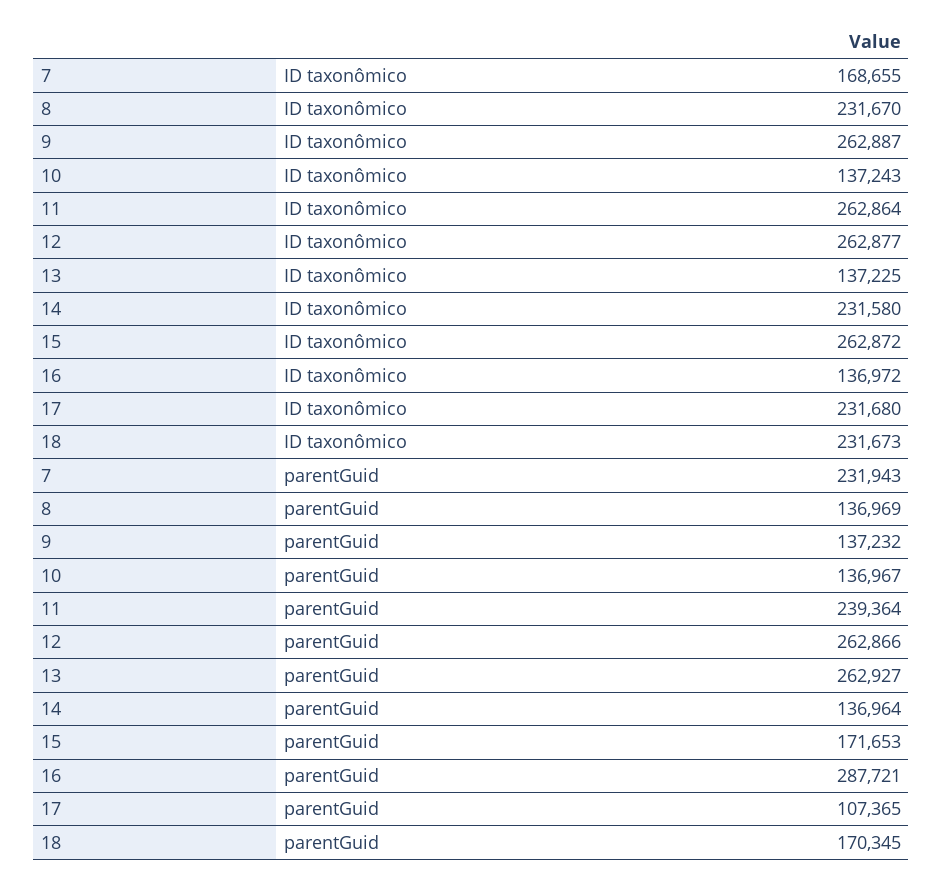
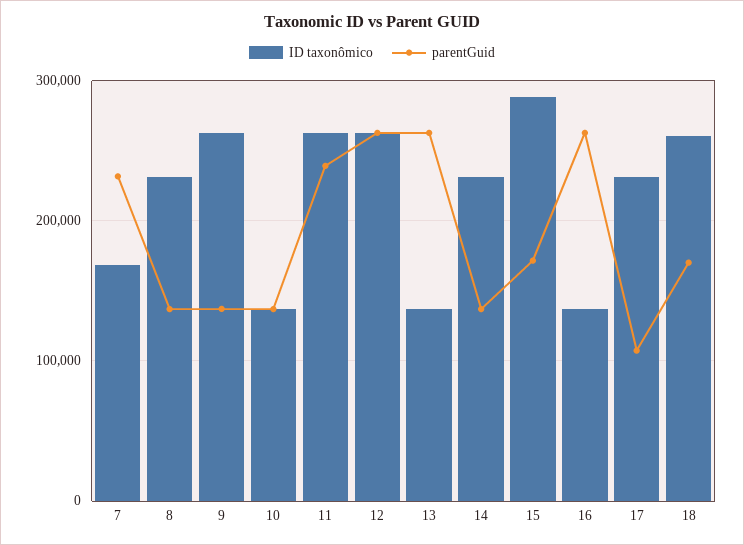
ID taxonômico, 15: 262872 -> 290000
ID taxonômico, 18: 231673 -> 260000
parentGuid, 16: 287721 -> 260000

